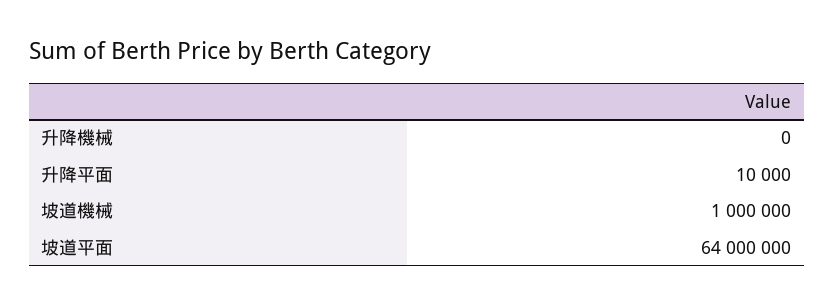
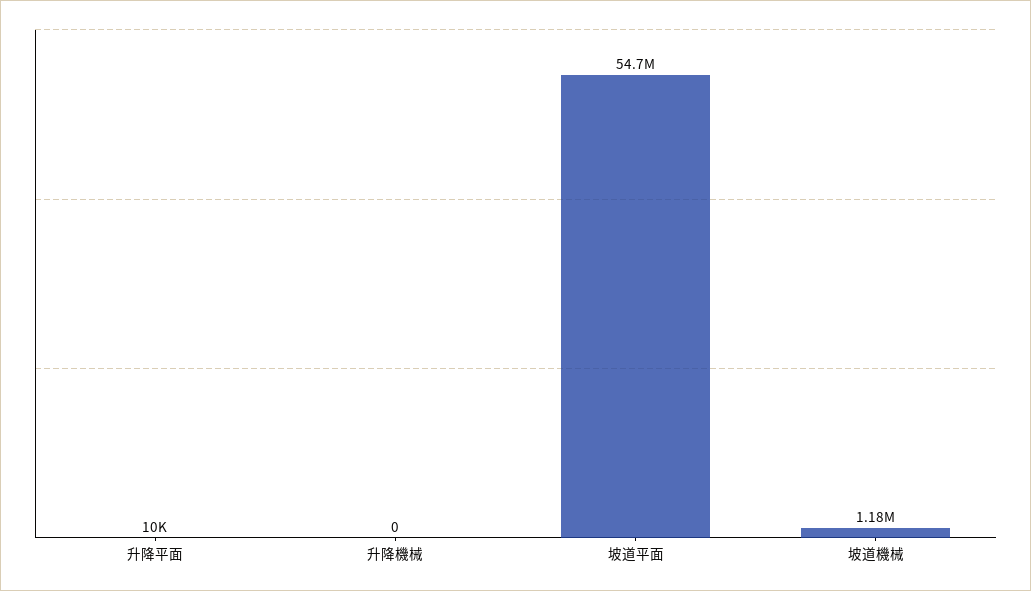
坡道機械: 1000000 -> 1180000
坡道平面: 64000000 -> 54700000

